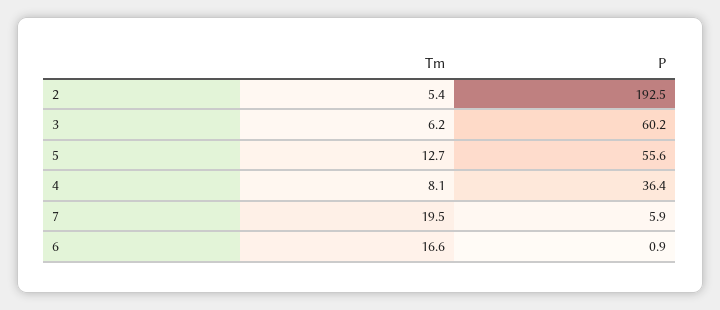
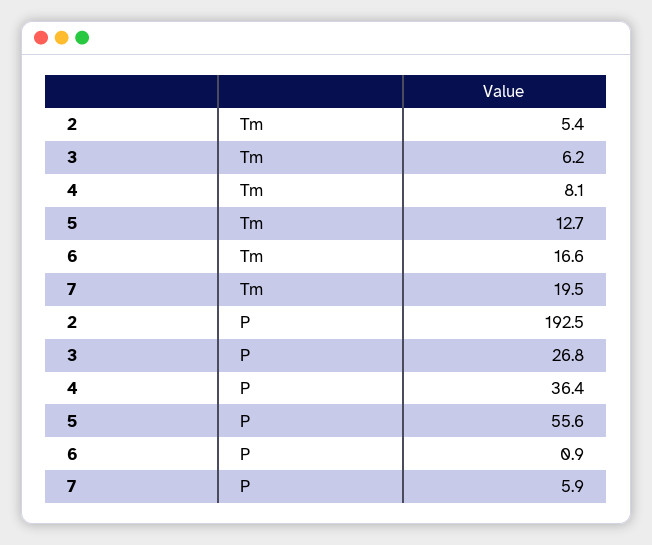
P, 3: 60.2 -> 26.8

